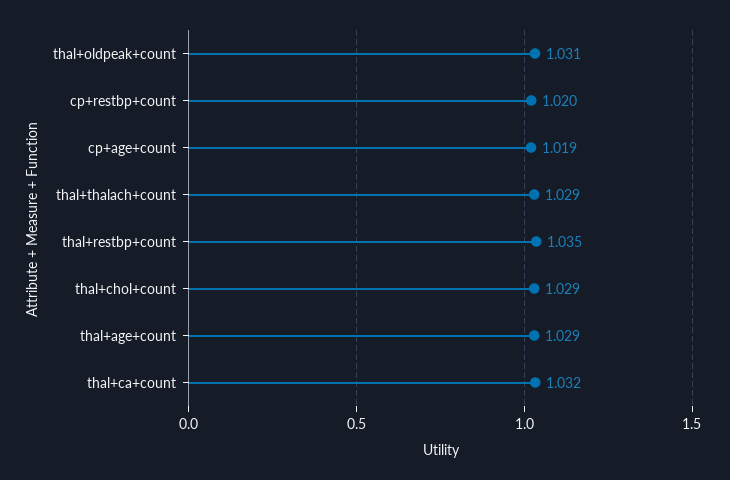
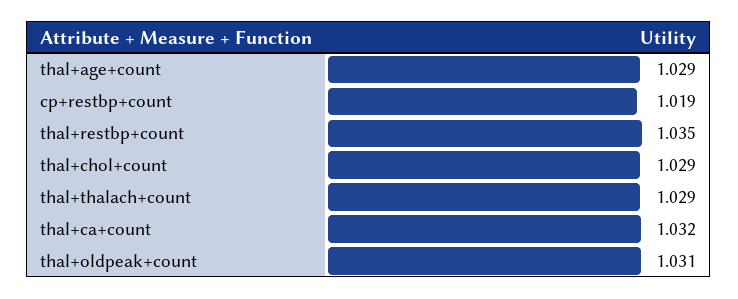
cp+restbp+count: 1.02 -> 1.019
cp+age+count: 1.019 -> none

